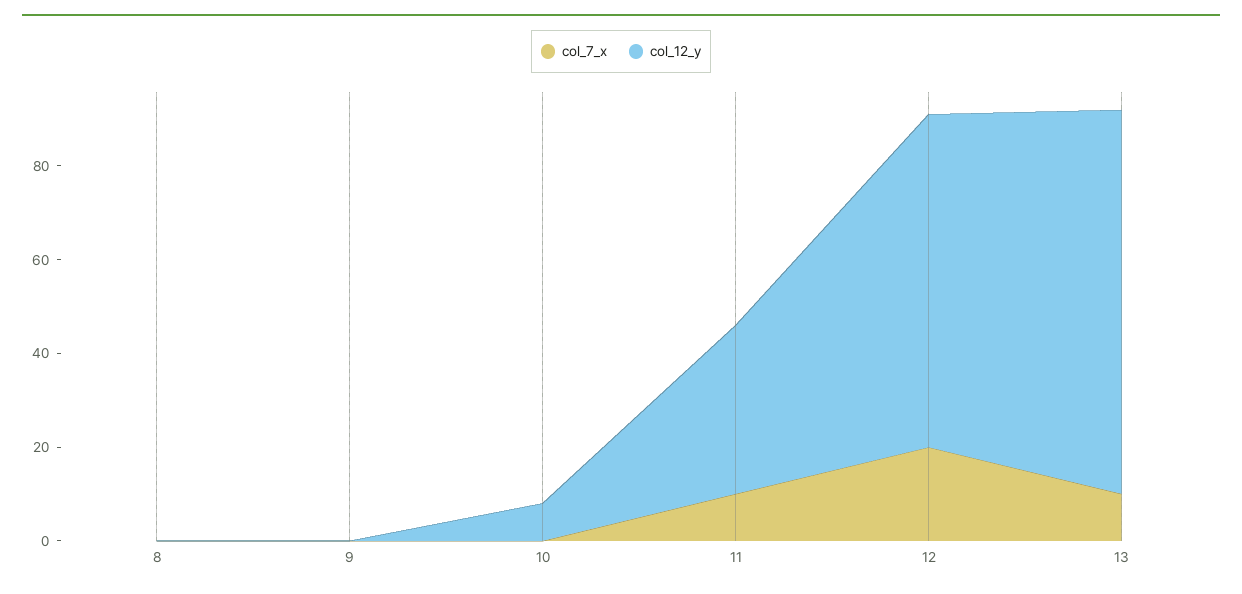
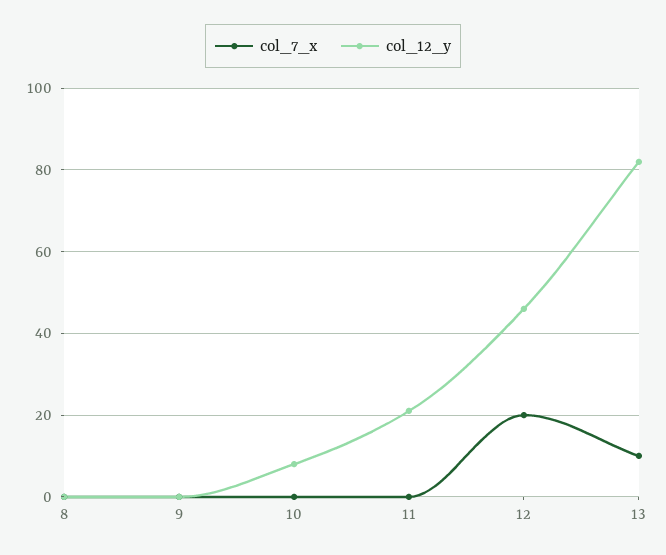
col_7_x, 11: 10 -> 0
col_12_y, 11: 35 -> 20
col_12_y, 12: 70 -> 45

